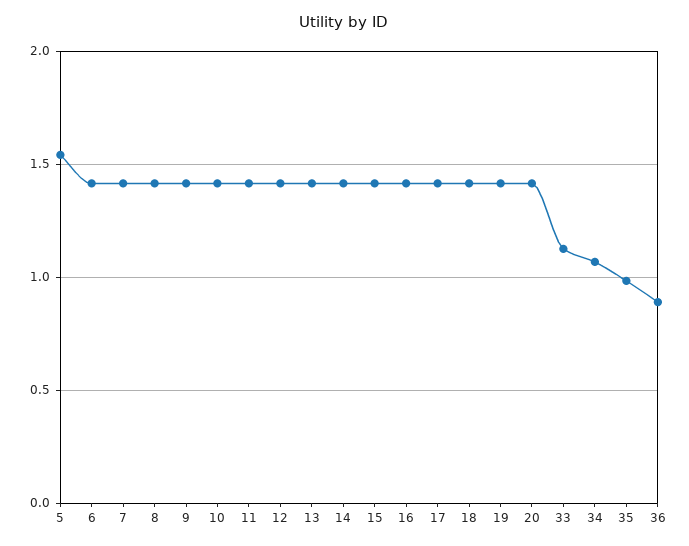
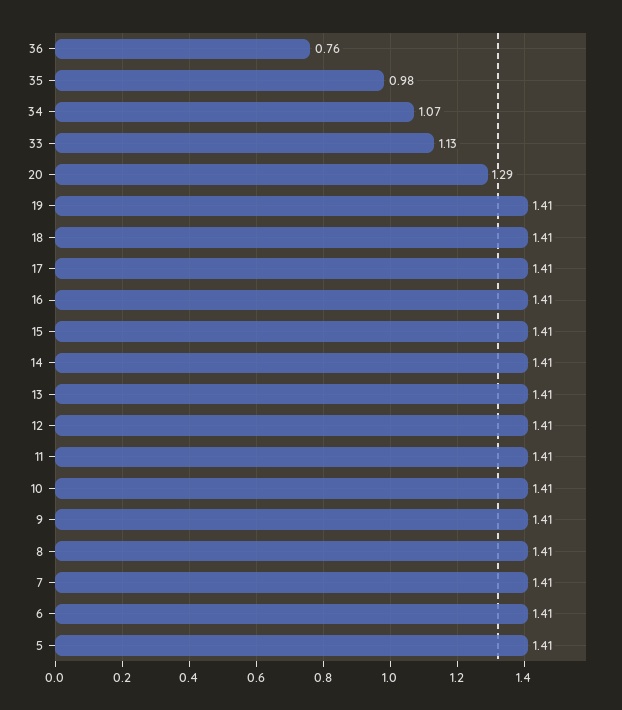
5: 1.55 -> 1.41
20: 1.4 -> 1.29
36: 0.9 -> 0.76

